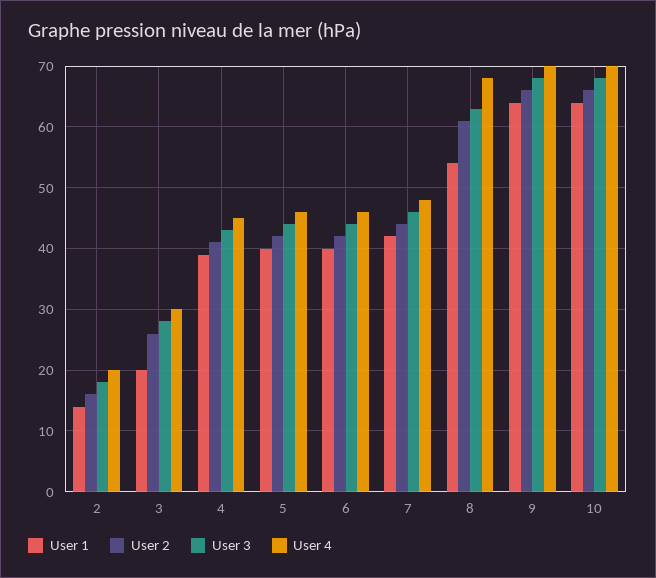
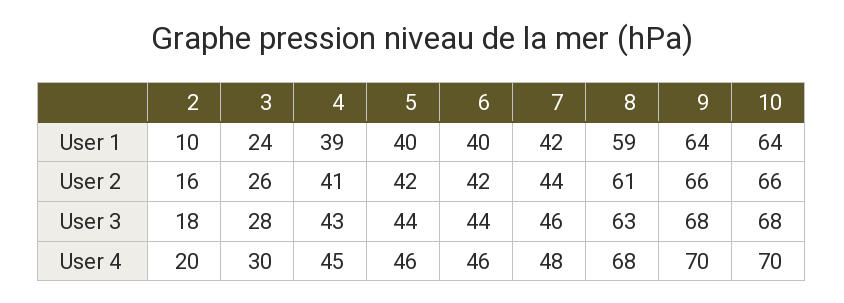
User 1, 2: 14 -> 10
User 1, 3: 20 -> 24
User 1, 8: 54 -> 59

